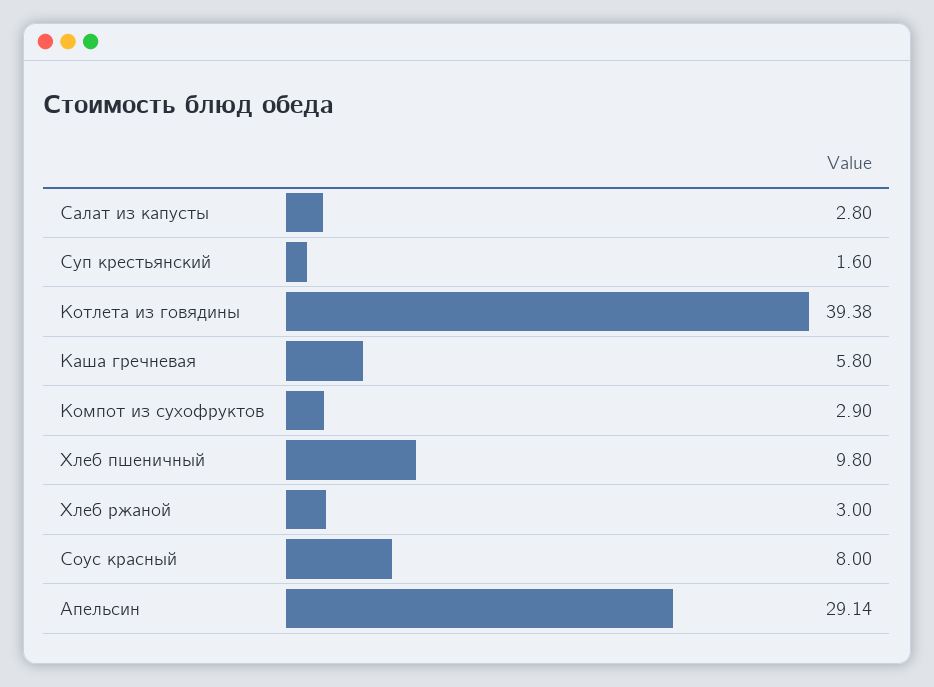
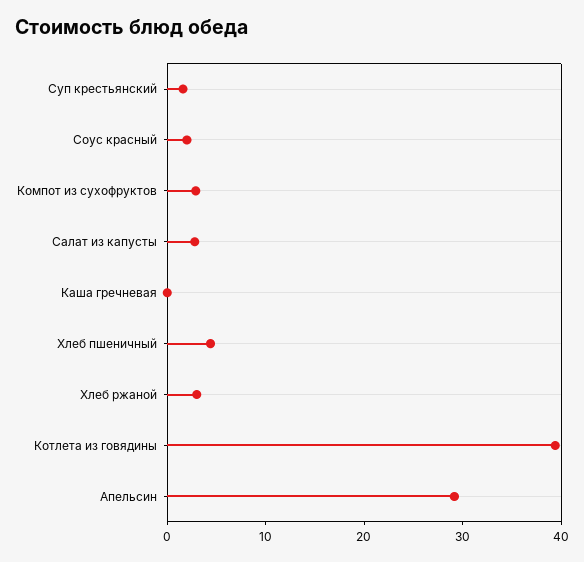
Каша гречневая: 5.8 -> 0
Хлеб пшеничный: 9.8 -> 4
Соус красный: 8 -> 2

